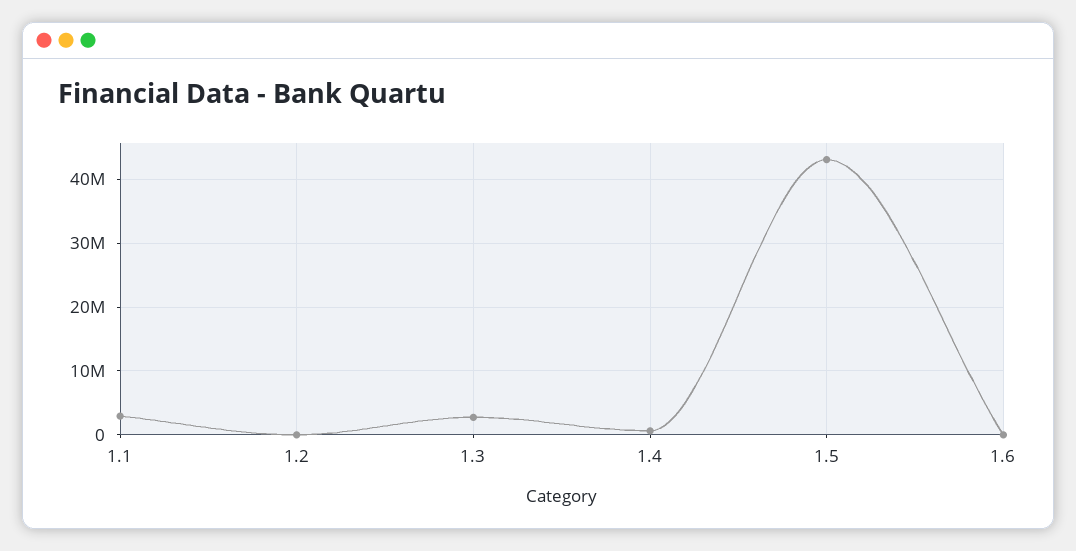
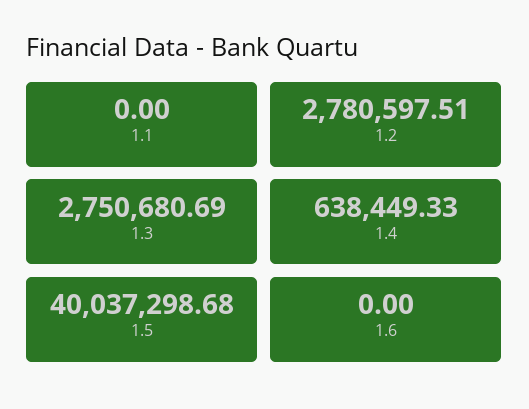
1.1: 3000000 -> 0
1.2: 0 -> 2780597.51
1.5: 43000000 -> 40037298.68

